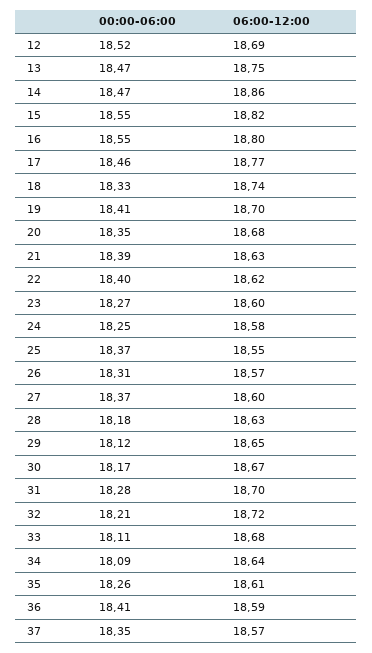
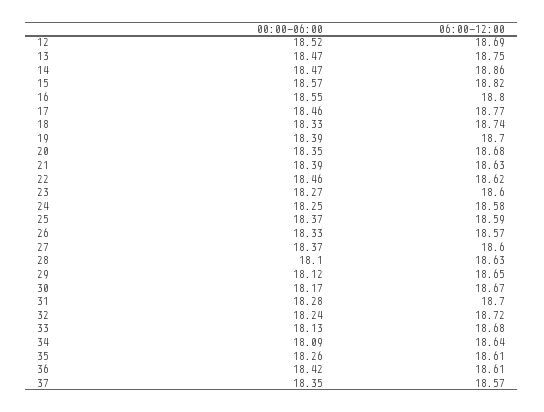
00:00-06:00, 15: 18.55 -> 18.57
00:00-06:00, 19: 18.41 -> 18.39
00:00-06:00, 22: 18.4 -> 18.46
06:00-12:00, 25: 18.55 -> 18.59
00:00-06:00, 26: 18.31 -> 18.33
00:00-06:00, 28: 18.18 -> 18.1
00:00-06:00, 32: 18.21 -> 18.24
00:00-06:00, 33: 18.11 -> 18.13
00:00-06:00, 36: 18.41 -> 18.42
06:00-12:00, 36: 18.59 -> 18.61

